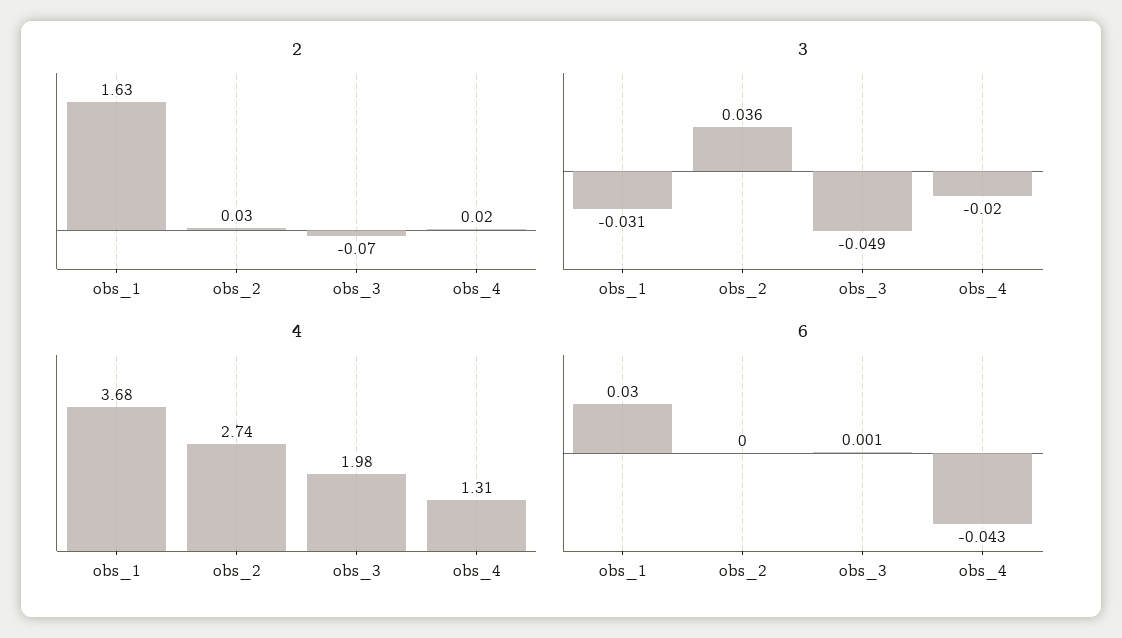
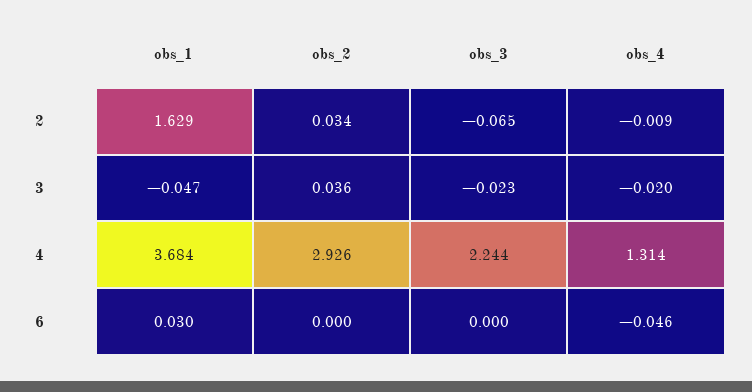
2, obs_4: 0.02 -> -0.009
3, obs_1: -0.031 -> -0.047
3, obs_3: -0.049 -> -0.023
4, obs_2: 2.74 -> 2.926
4, obs_3: 1.98 -> 2.244
6, obs_3: 0.001 -> 0
6, obs_4: -0.043 -> -0.046

